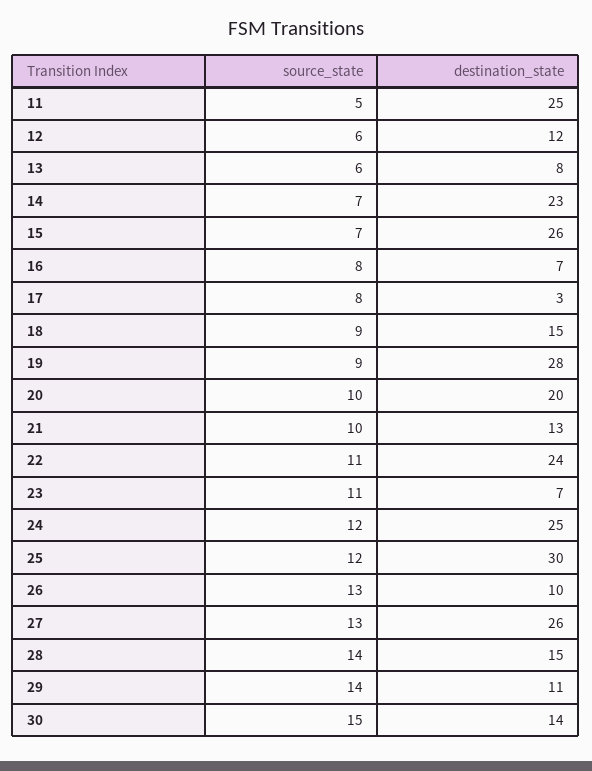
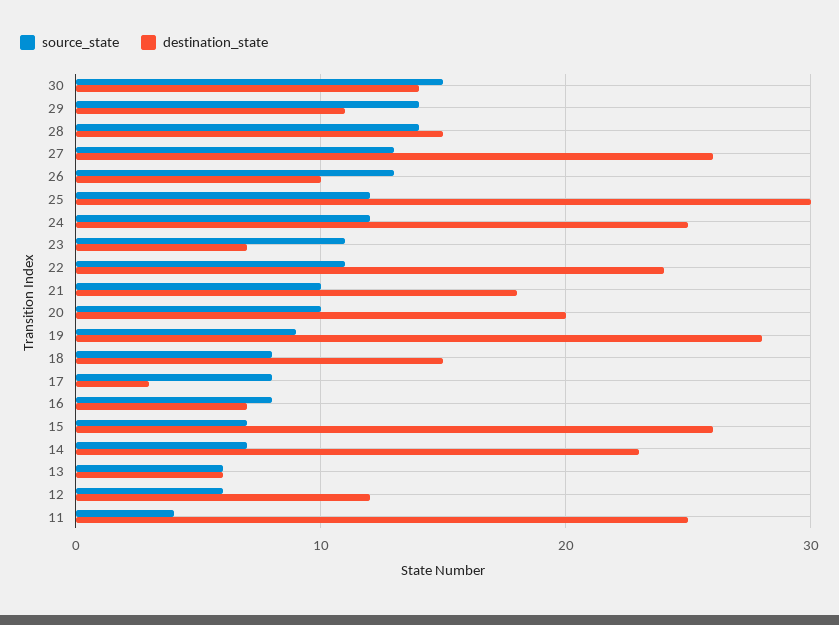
source_state, 11: 5 -> 4
destination_state, 13: 8 -> 6
source_state, 18: 9 -> 8
destination_state, 21: 13 -> 18

